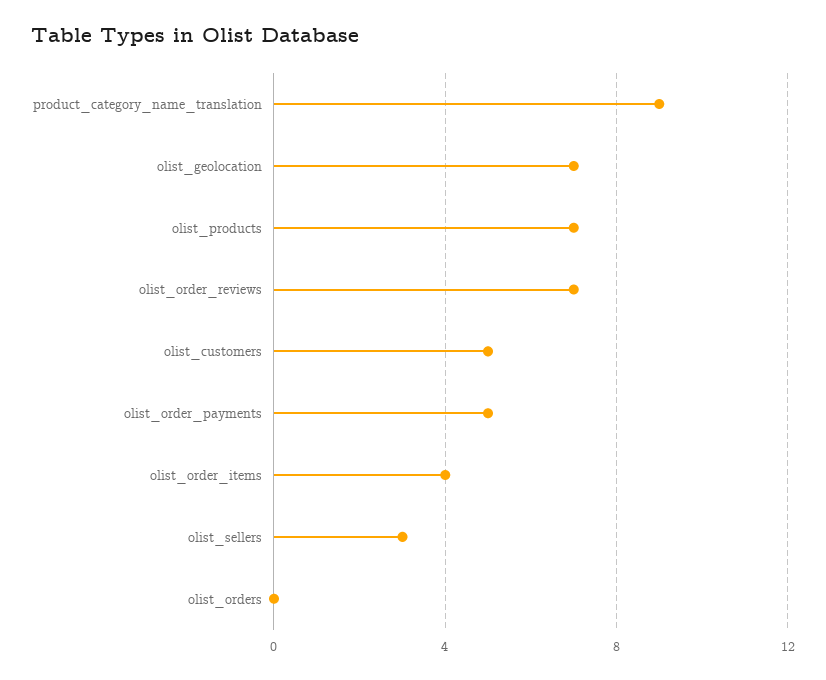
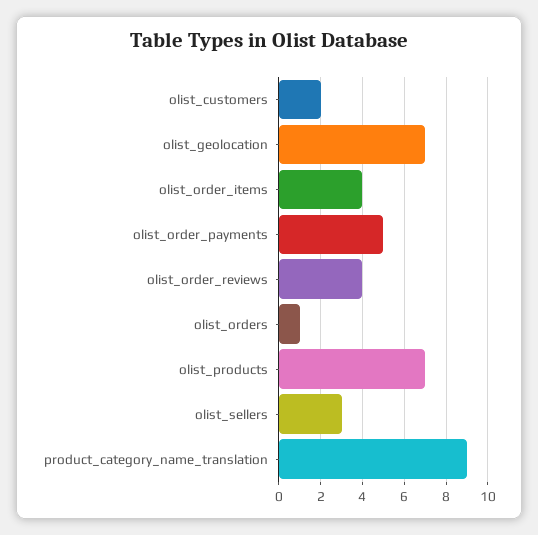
olist_order_reviews: 7 -> 4
olist_customers: 5 -> 2
olist_orders: 0 -> 1

